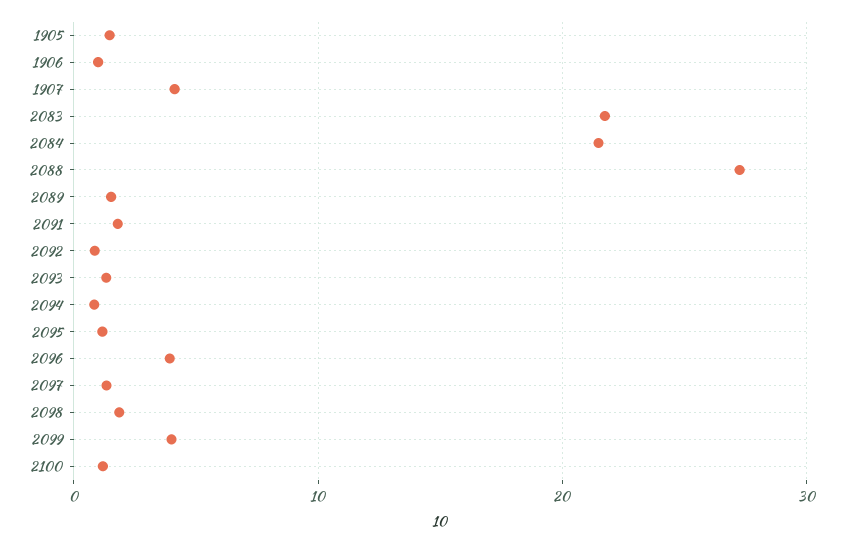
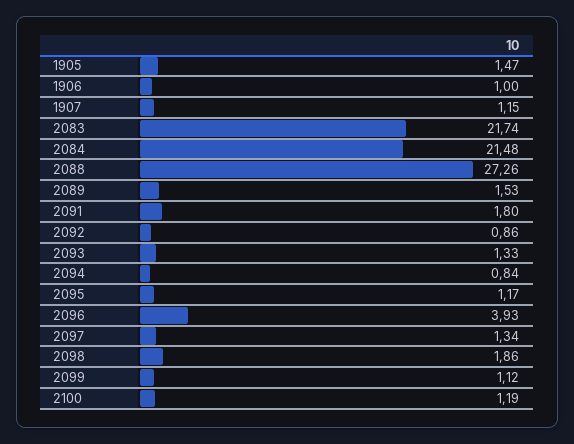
1907: 4 -> 1.15
2099: 4 -> 1.12

